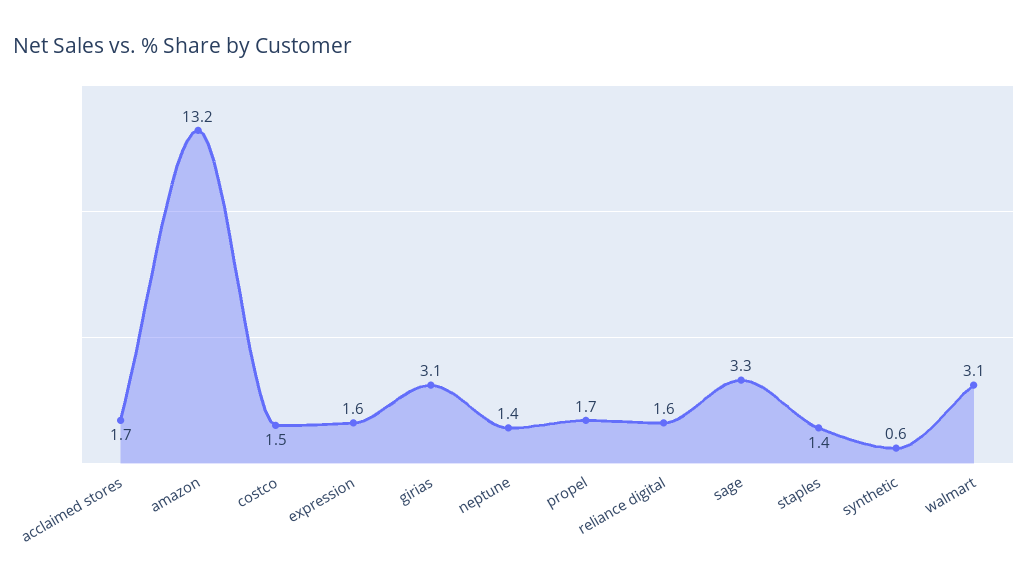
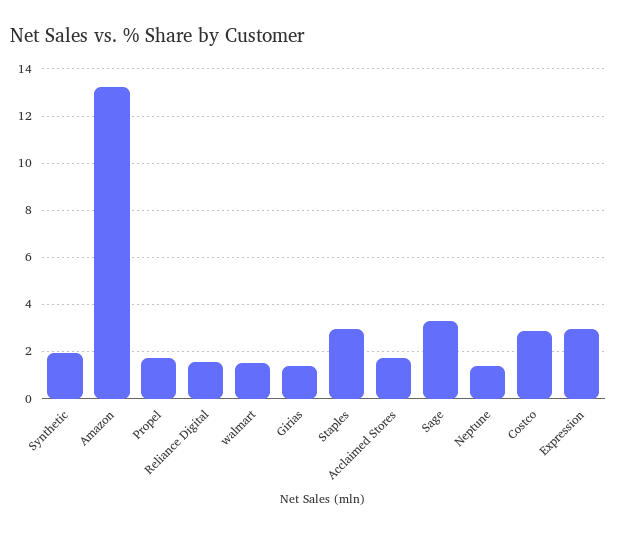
costco: 1.5 -> 3
expression: 1.6 -> 3
girias: 3.1 -> 1.5
staples: 1.4 -> 3
synthetic: 0.6 -> 2
walmart: 3.1 -> 1.5

